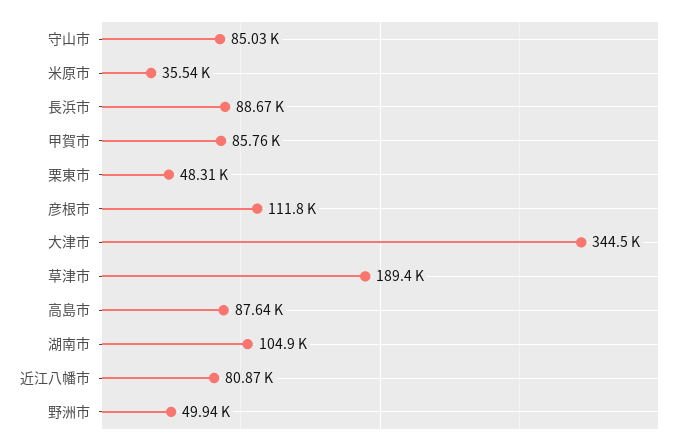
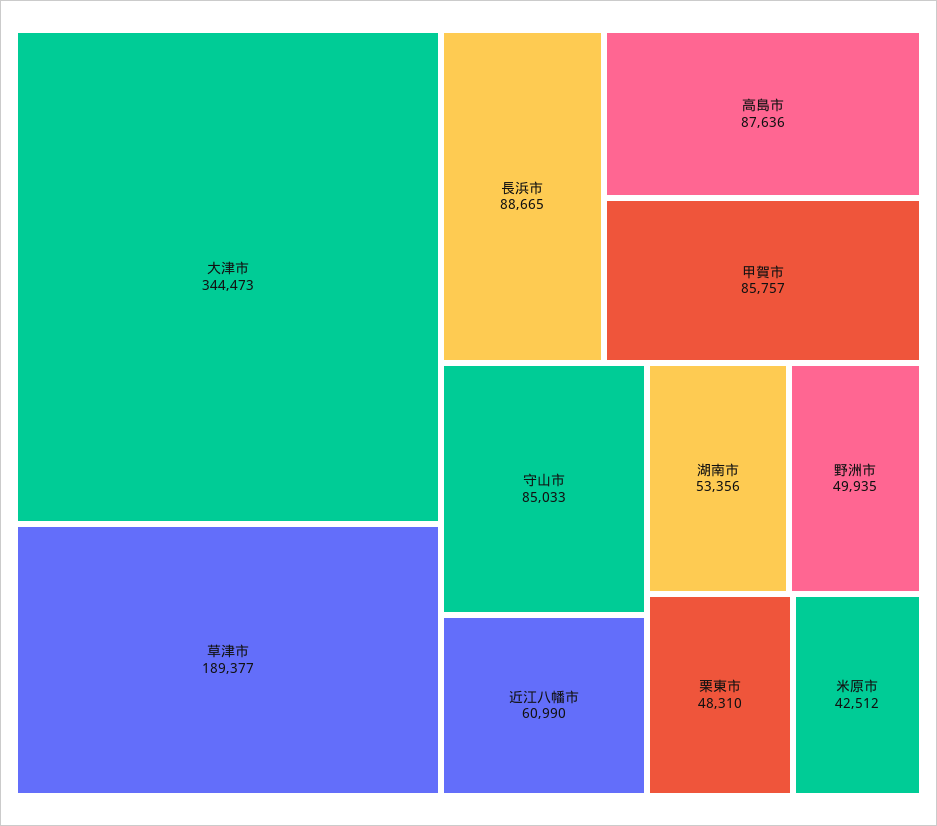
米原市: 35540 -> 42512
彦根市: 111800 -> none
湖南市: 104900 -> 53356
近江八幡市: 80870 -> 60990

